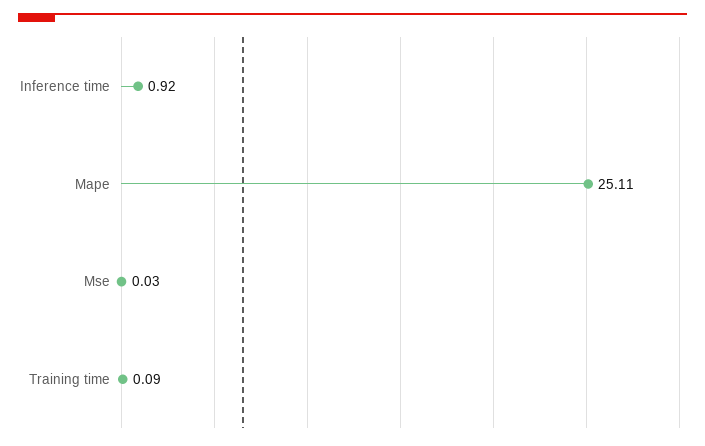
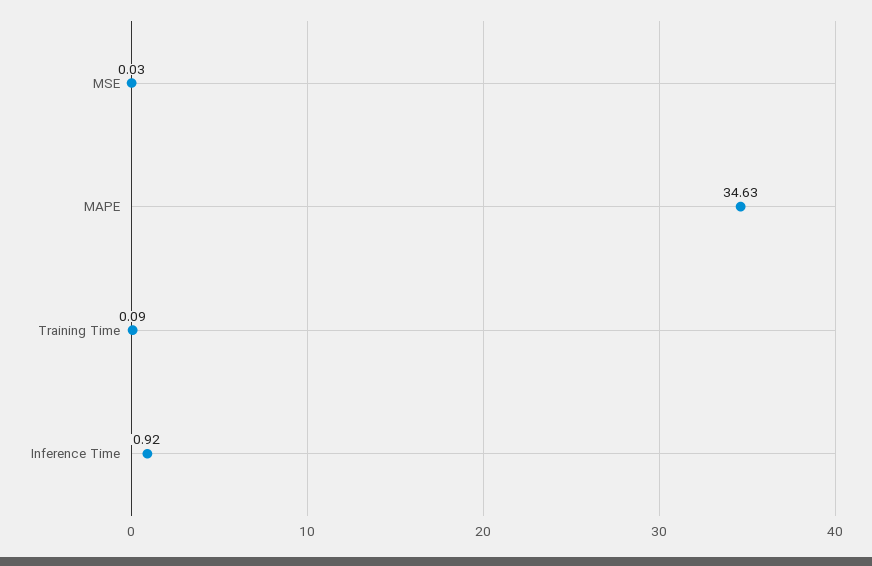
Mape: 25.11 -> 34.63

